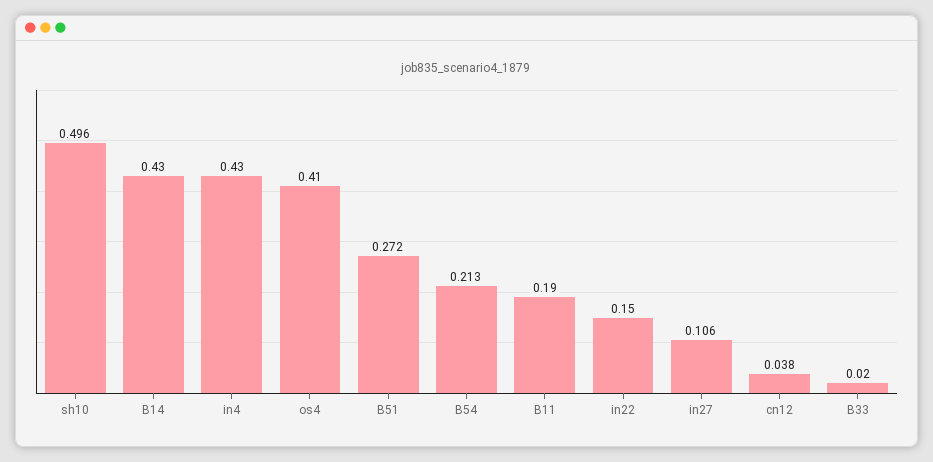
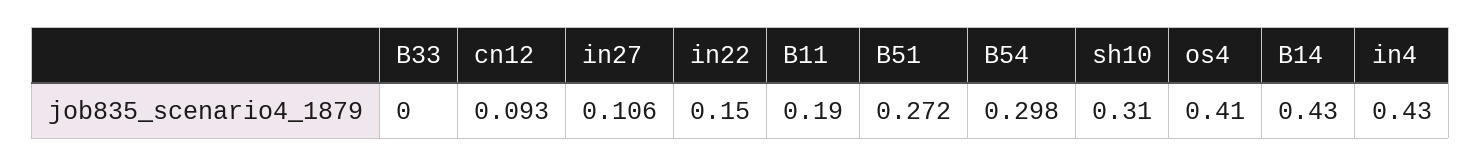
sh10: 0.496 -> 0.31
B54: 0.213 -> 0.298
cn12: 0.038 -> 0.093
B33: 0.02 -> 0

